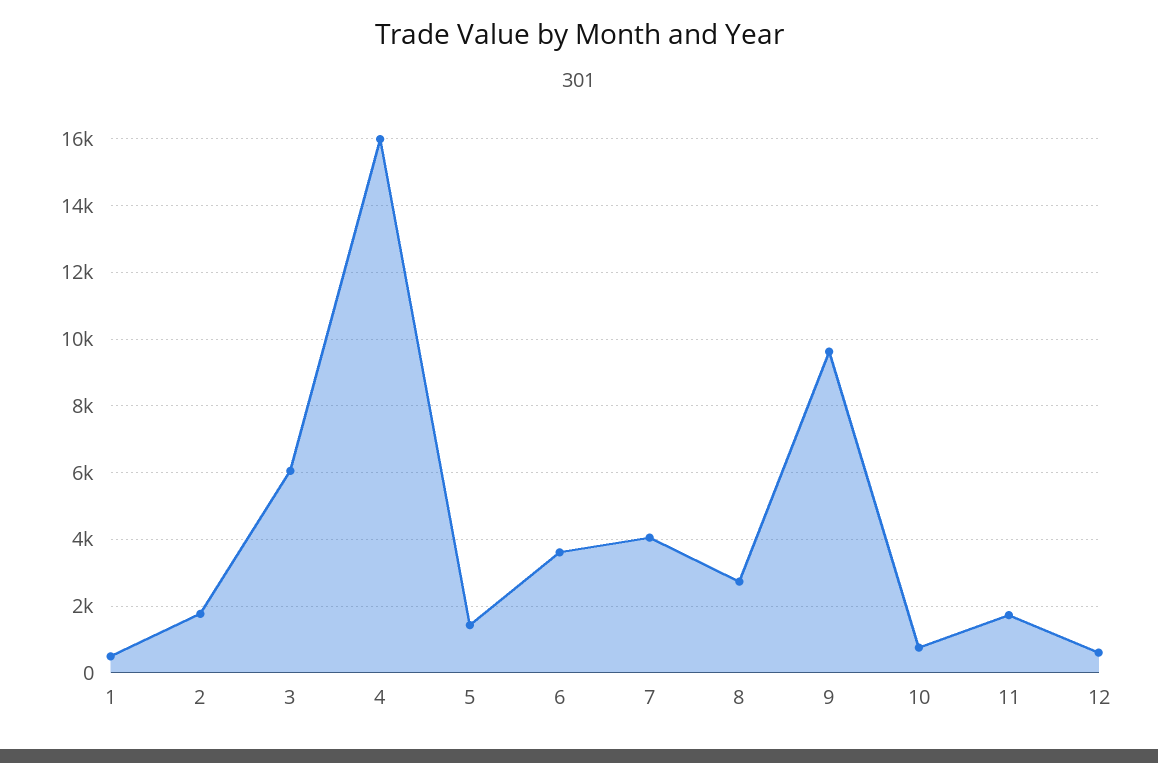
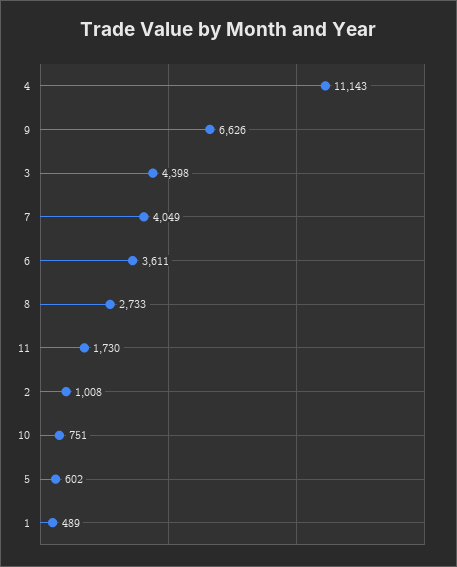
2: 1800 -> 1008
3: 6000 -> 4398
4: 16000 -> 11143
5: 1400 -> 602
9: 9600 -> 6626
12: 600 -> none

